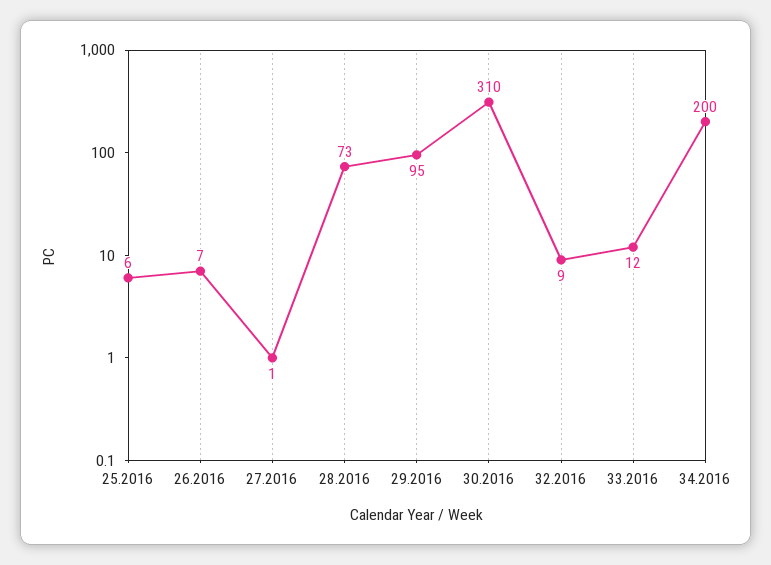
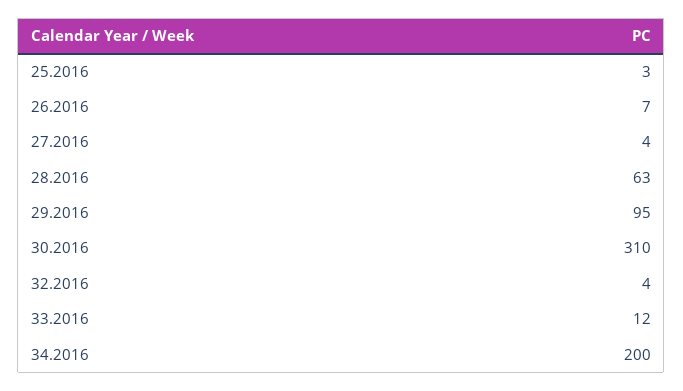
25.2016: 6 -> 3
27.2016: 1 -> 4
28.2016: 73 -> 63
32.2016: 9 -> 4

